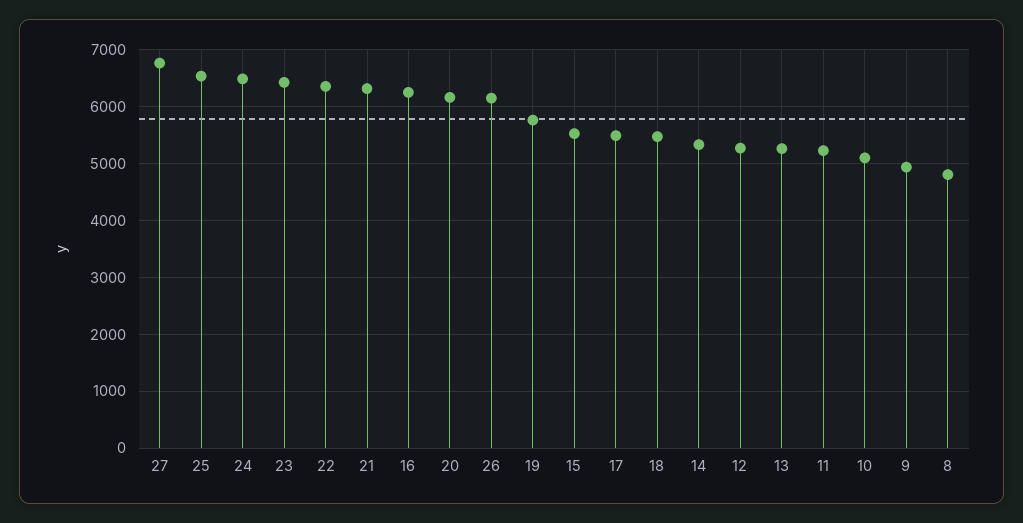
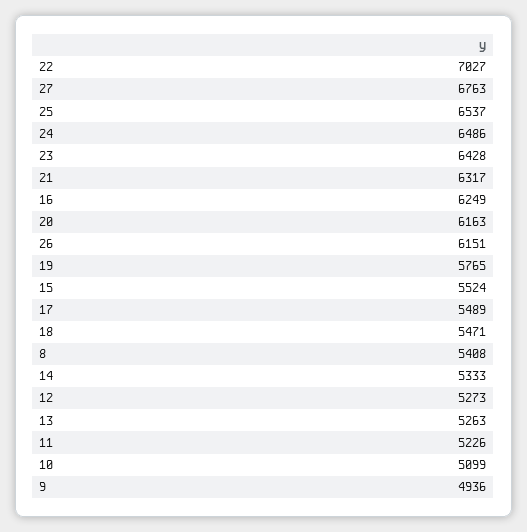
22: 6400 -> 7027
8: 4800 -> 5408

